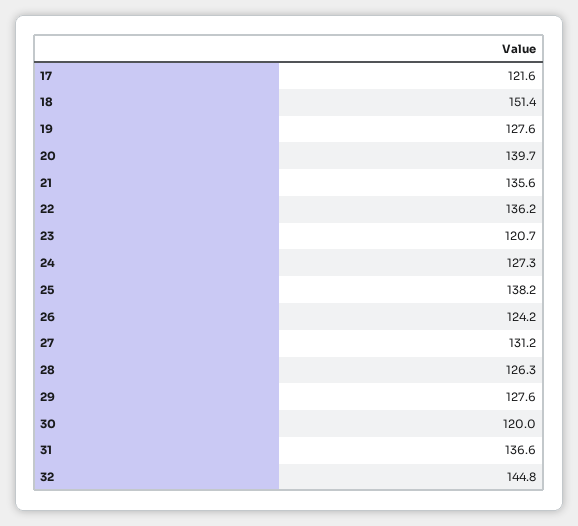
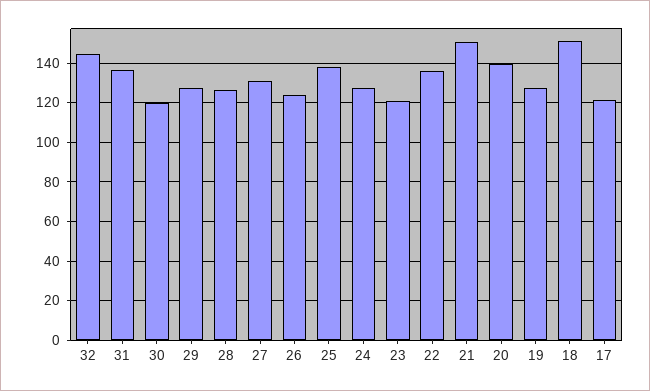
21: 135.6 -> 150

